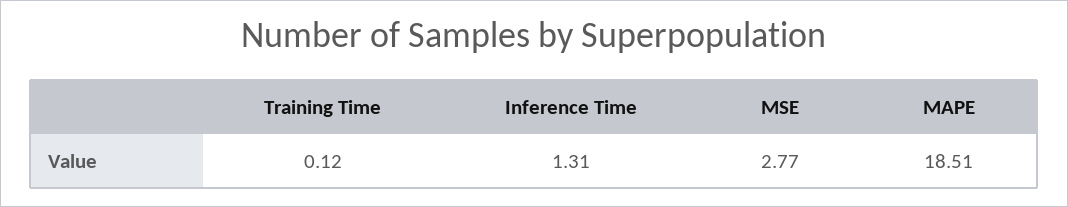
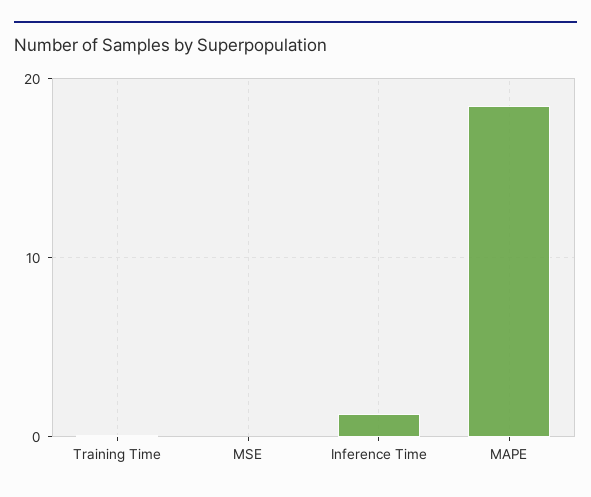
MSE: 2.77 -> 0

